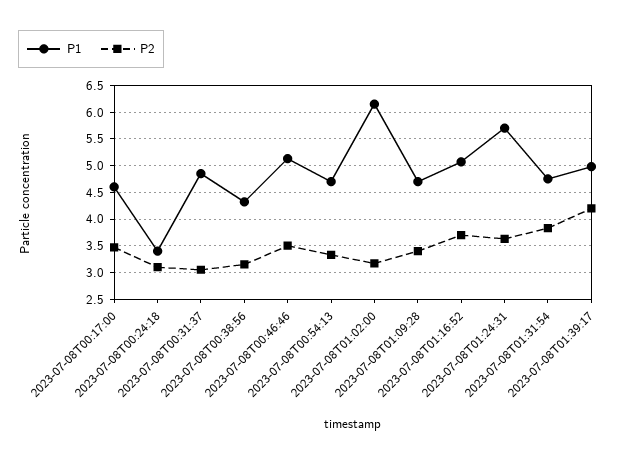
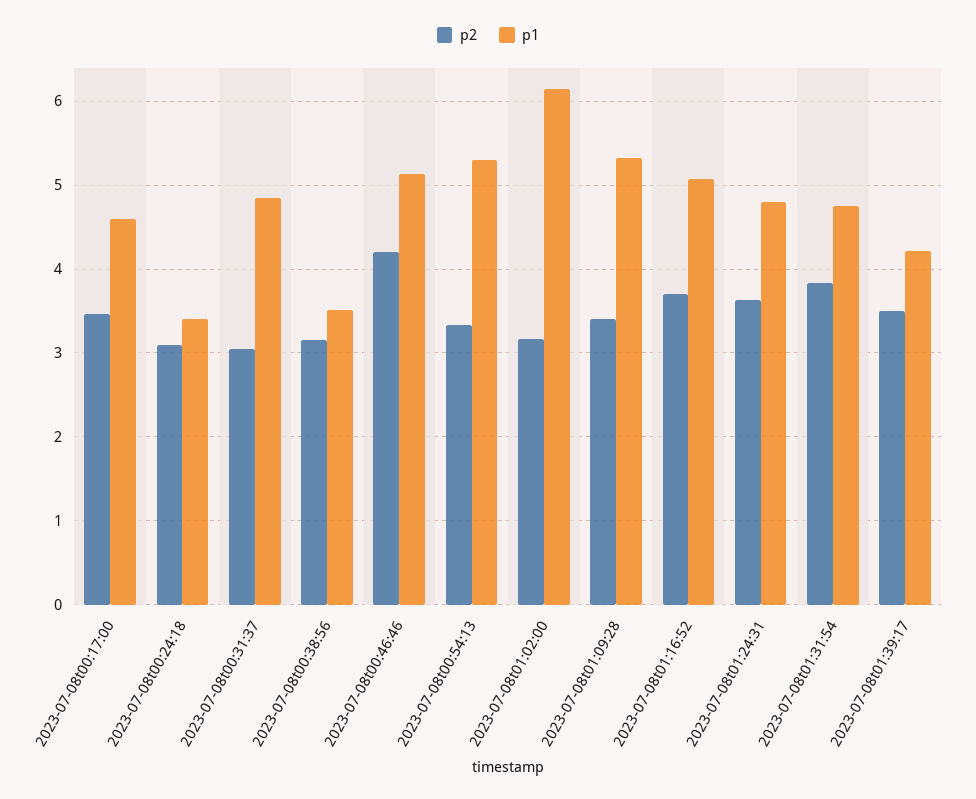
P1, 2023-07-08T00:38:56: 4.25 -> 3.5
P2, 2023-07-08T00:46:46: 3.5 -> 4.2
P1, 2023-07-08T00:54:13: 4.75 -> 5.3
P1, 2023-07-08T01:09:28: 4.75 -> 5.3
P1, 2023-07-08T01:24:31: 5.75 -> 4.8
P1, 2023-07-08T01:39:17: 5 -> 4.2
P2, 2023-07-08T01:39:17: 4.25 -> 3.5

